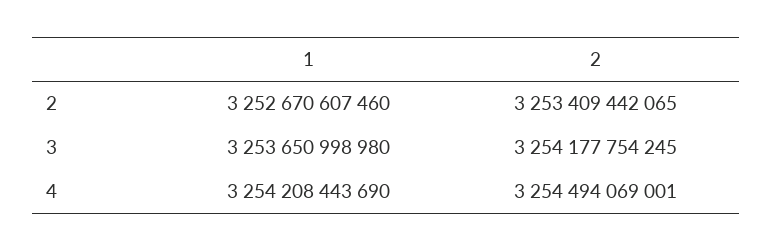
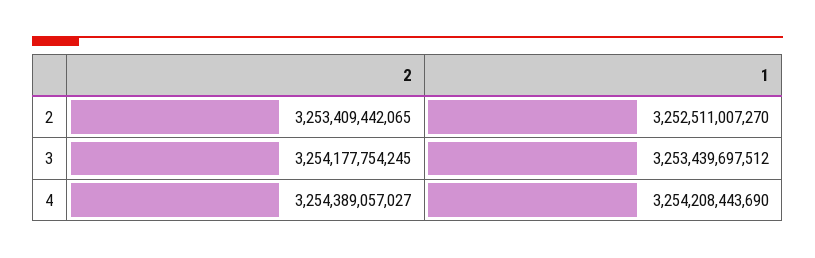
1, 2: 3252670607460 -> 3252511007270
1, 3: 3253650998980 -> 3253439697512
2, 4: 3254494069001 -> 3254389057027

